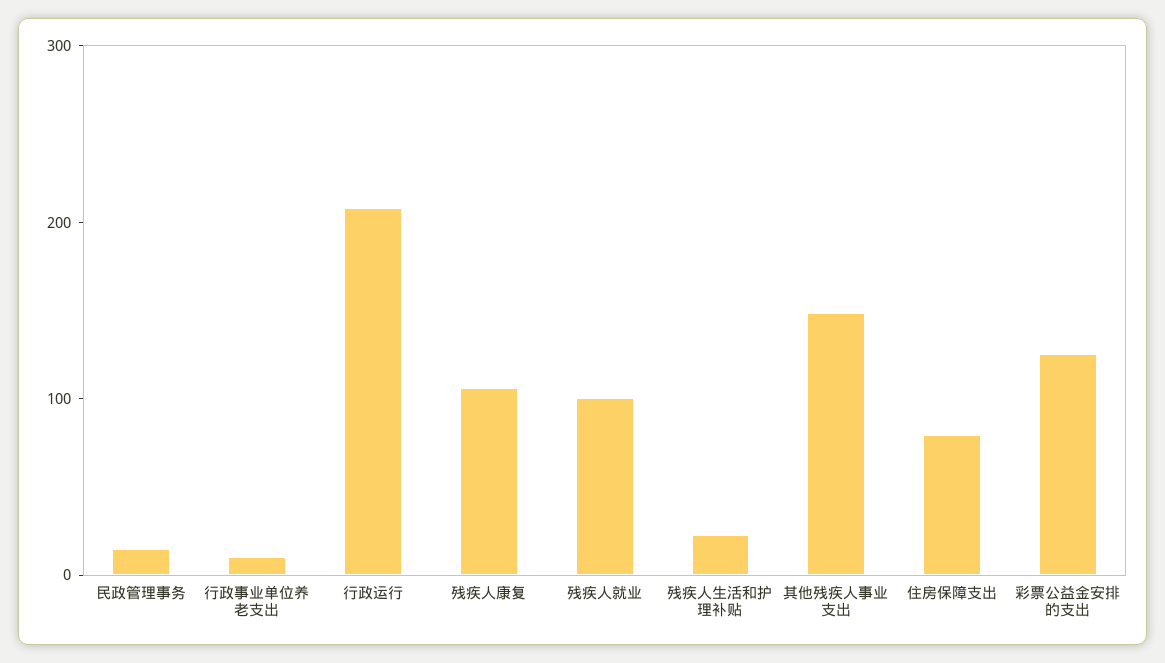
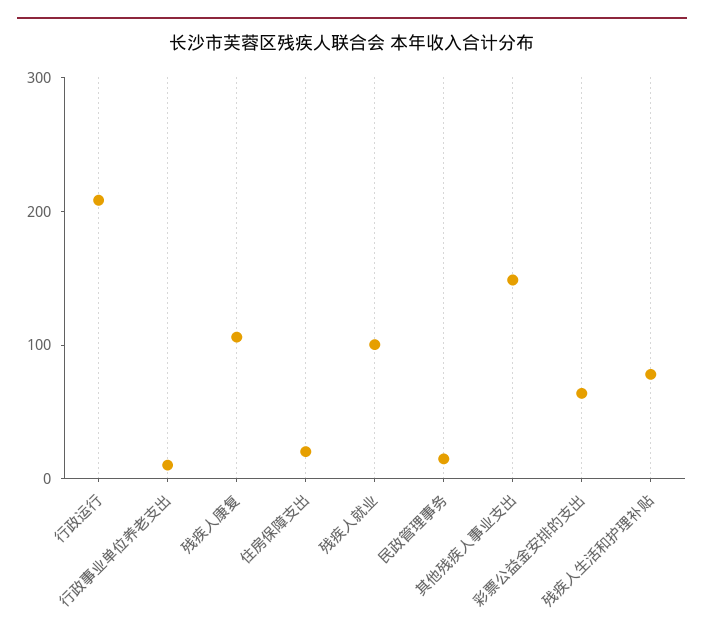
残疾人生活和护理补贴: 20 -> 80
住房保障支出: 80 -> 20
彩票公益金安排的支出: 120 -> 60

